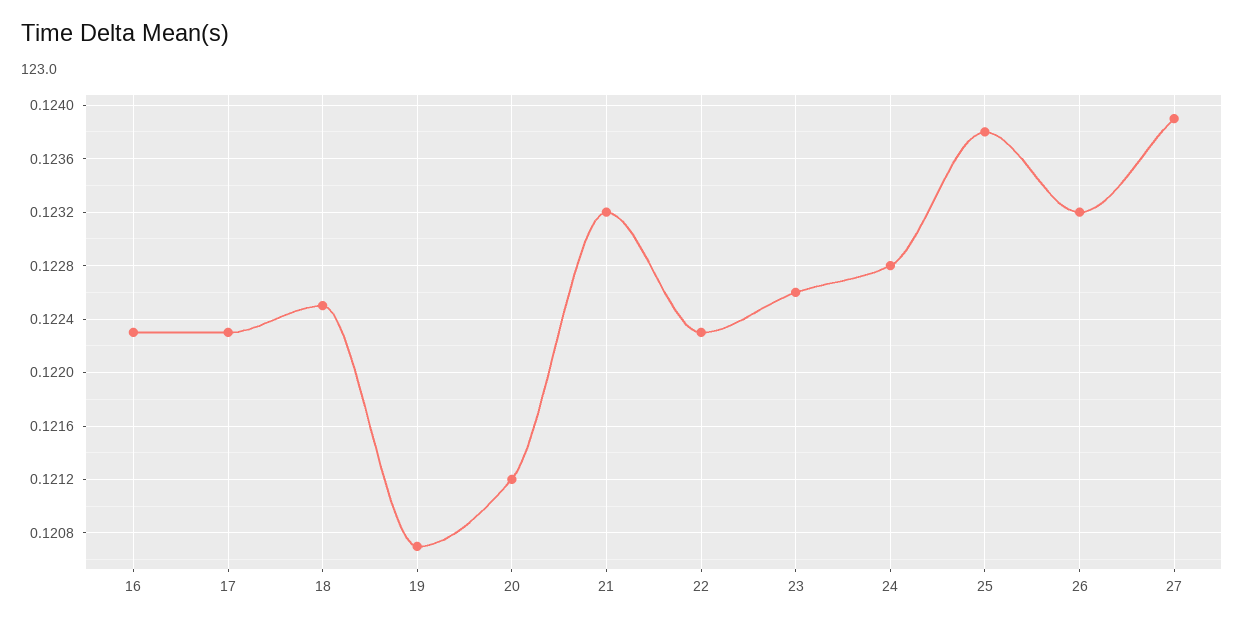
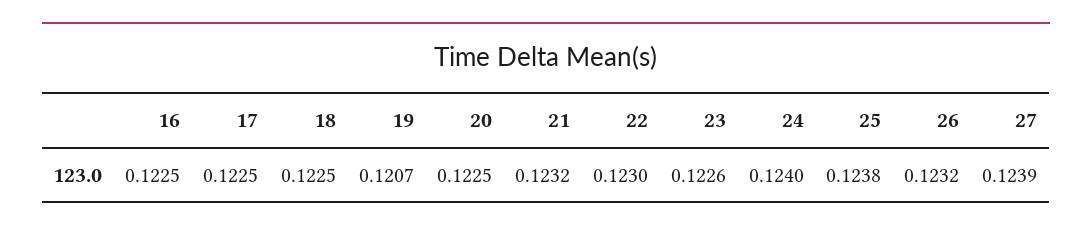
16: 0.1223 -> 0.1225
17: 0.1223 -> 0.1225
20: 0.1212 -> 0.1225
22: 0.1223 -> 0.123
24: 0.1228 -> 0.124

